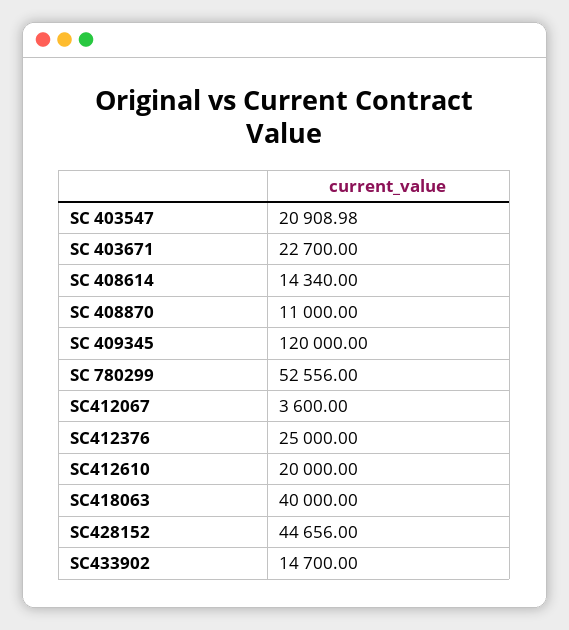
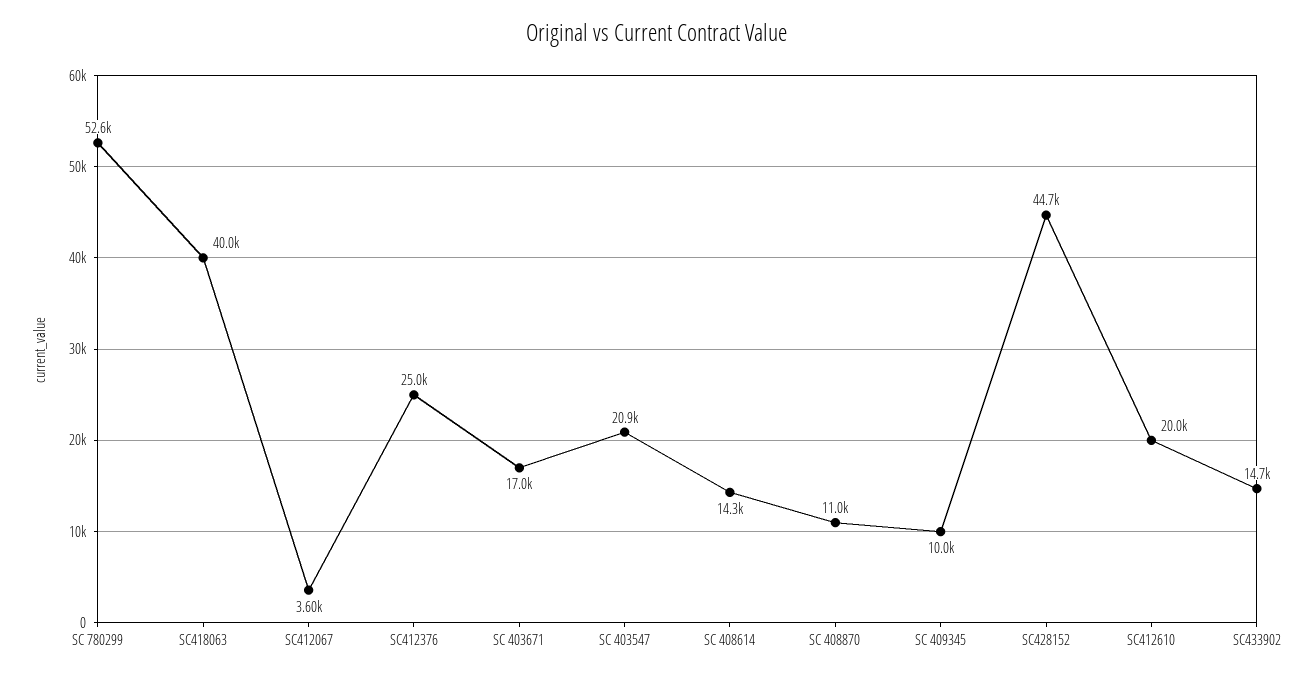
SC 403671: 22700 -> 17000
SC 409345: 120000 -> 10000

